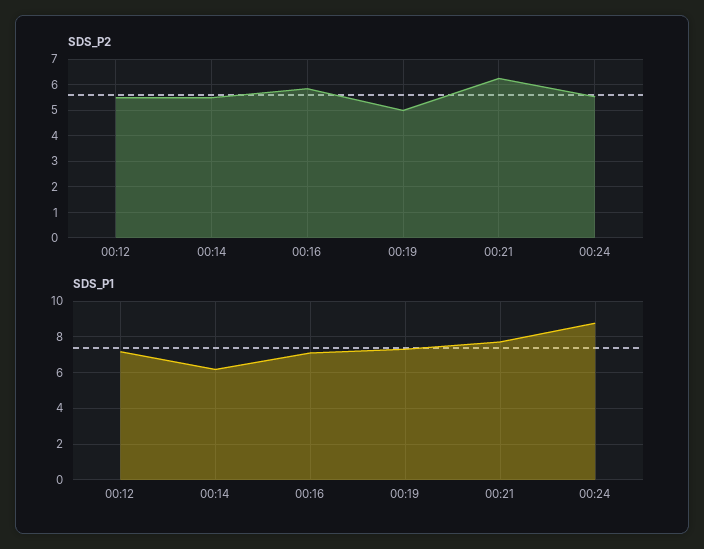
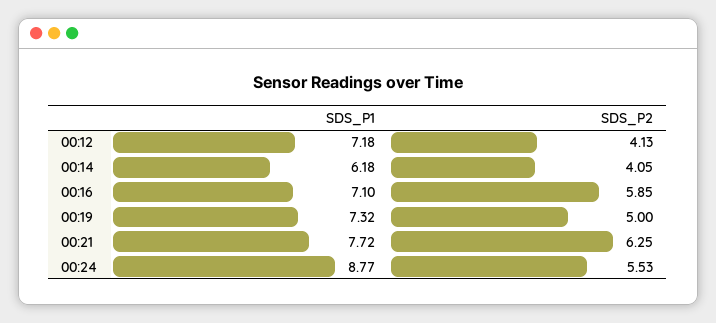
SDS_P2, 00:12: 5.5 -> 4.13
SDS_P2, 00:14: 5.5 -> 4.05

